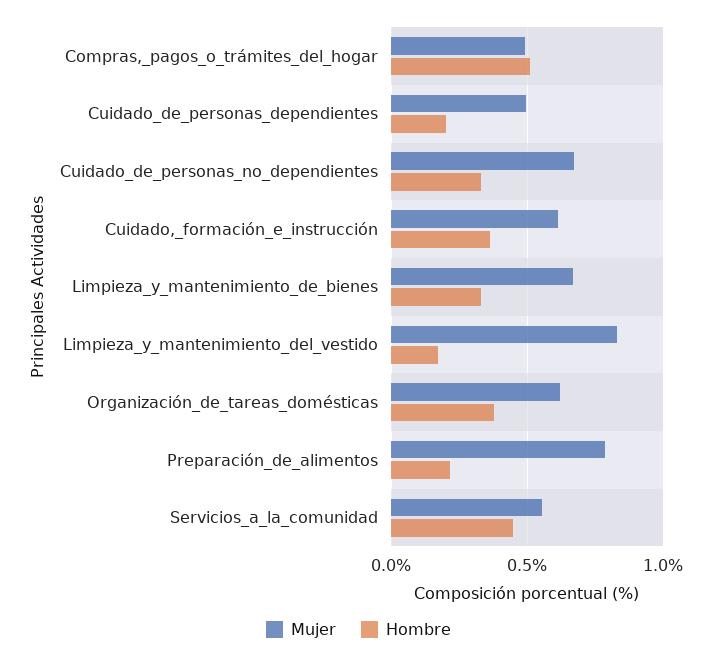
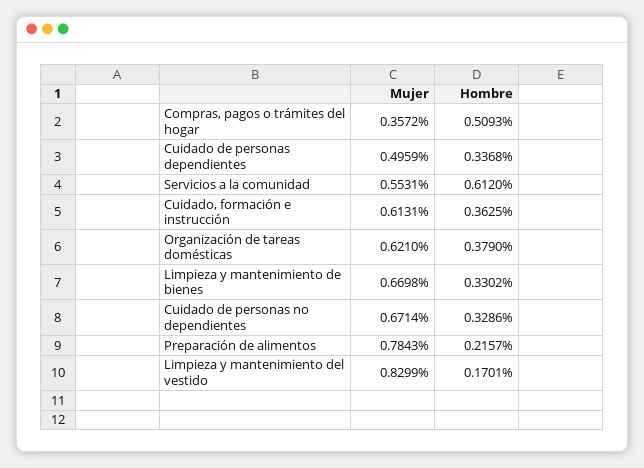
Mujer, Compras,_pagos_o_trámites_del_hogar: 0.5 -> 0.3572
Hombre, Cuidado_de_personas_dependientes: 0.2 -> 0.3368
Hombre, Servicios_a_la_comunidad: 0.45 -> 0.612

